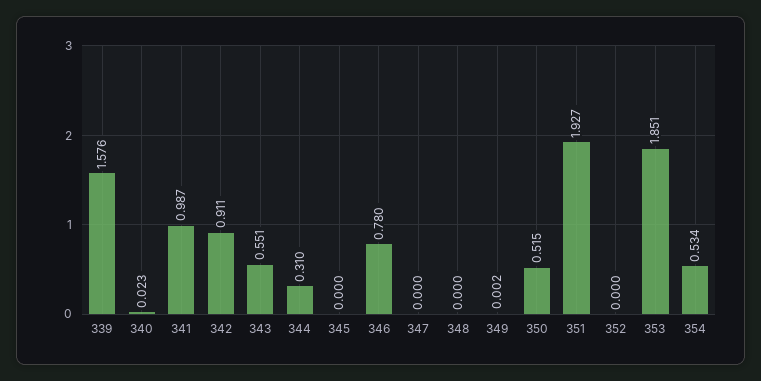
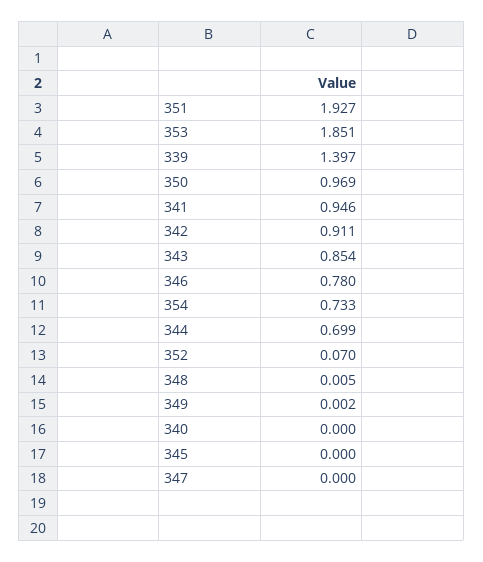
339: 1.576 -> 1.397
340: 0.023 -> 0
341: 0.987 -> 0.946
343: 0.551 -> 0.854
344: 0.31 -> 0.699
348: 0 -> 0.005
350: 0.515 -> 0.969
352: 0 -> 0.07
354: 0.534 -> 0.733

